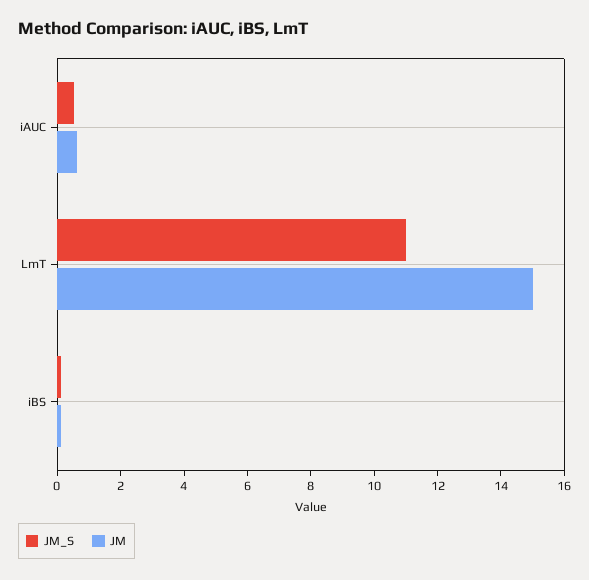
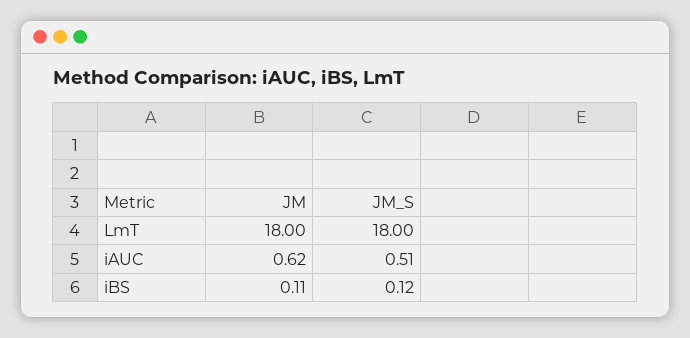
JM_S, LmT: 11 -> 18
JM, LmT: 15 -> 18

